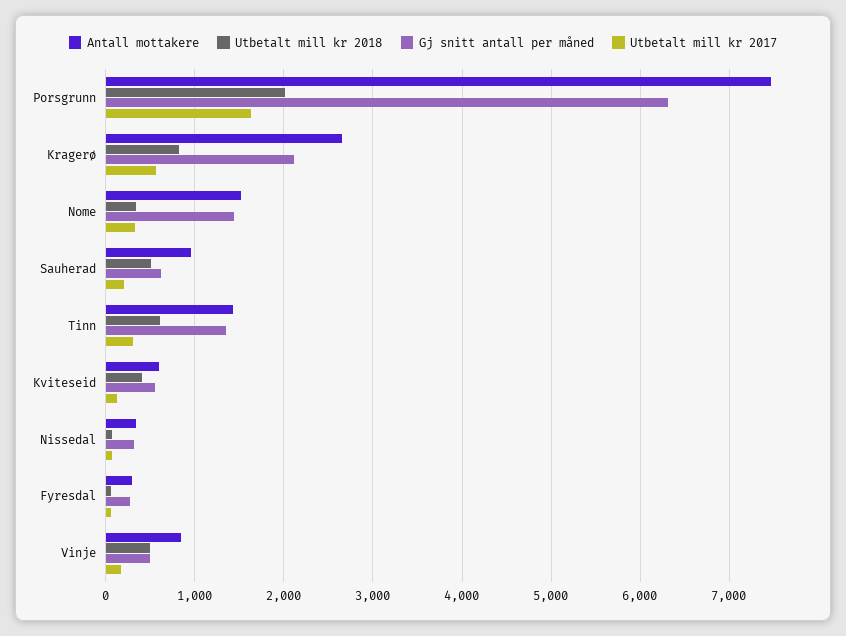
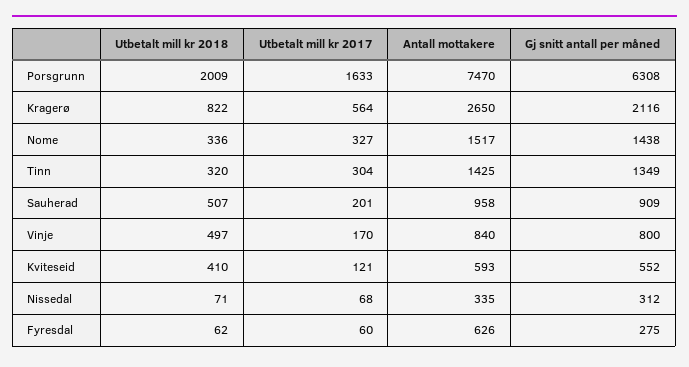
Gj snitt antall per måned, Sauherad: 600 -> 909
Utbetalt mill kr 2018, Tinn: 600 -> 320
Antall mottakere, Fyresdal: 300 -> 626
Gj snitt antall per måned, Vinje: 500 -> 800

